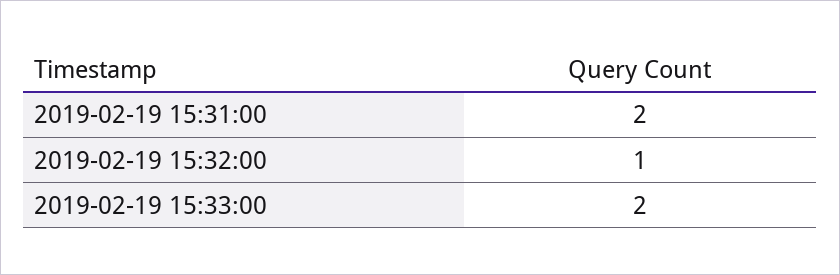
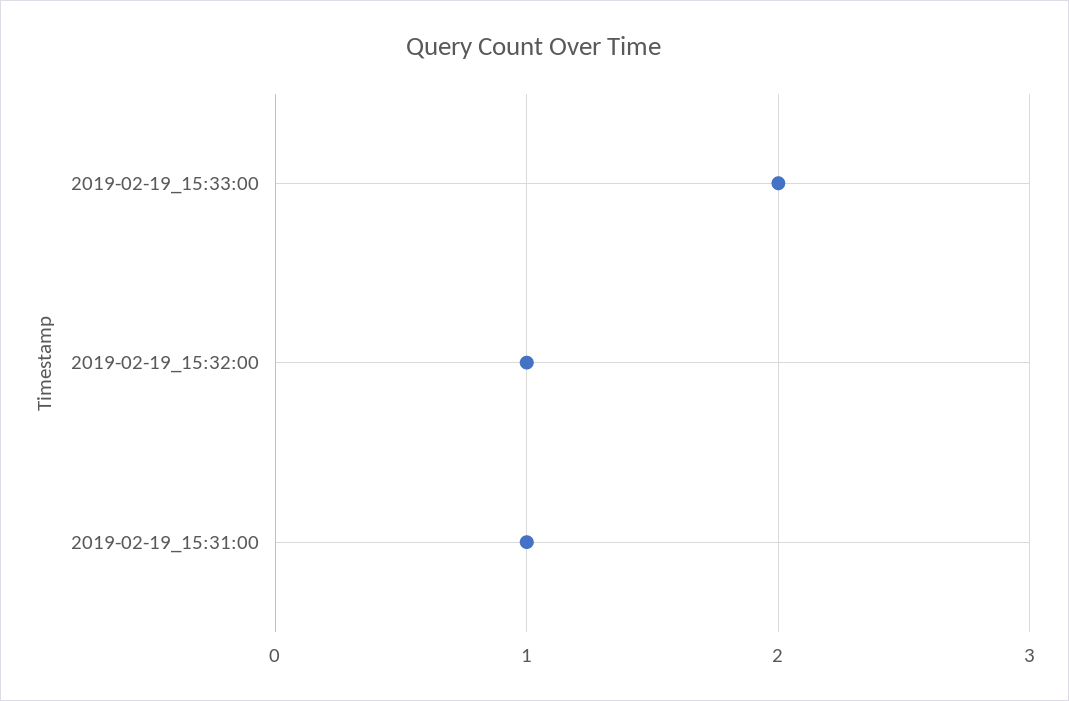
2019-02-19 15:31:00: 2 -> 1

